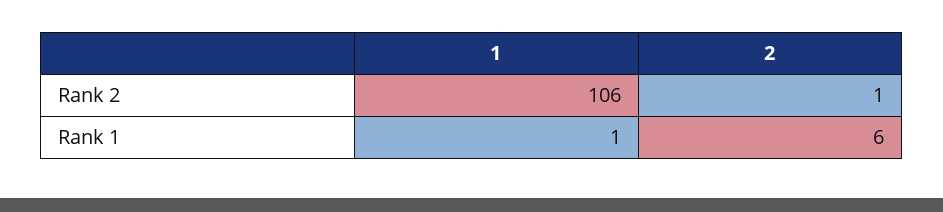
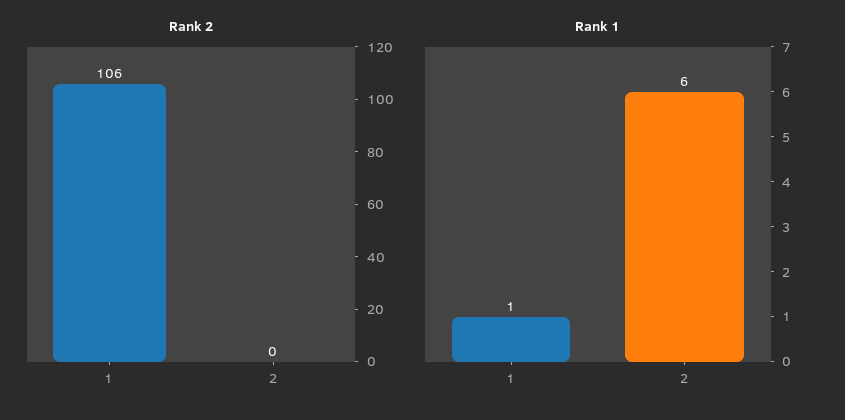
Rank 2, 2: 1 -> 0

